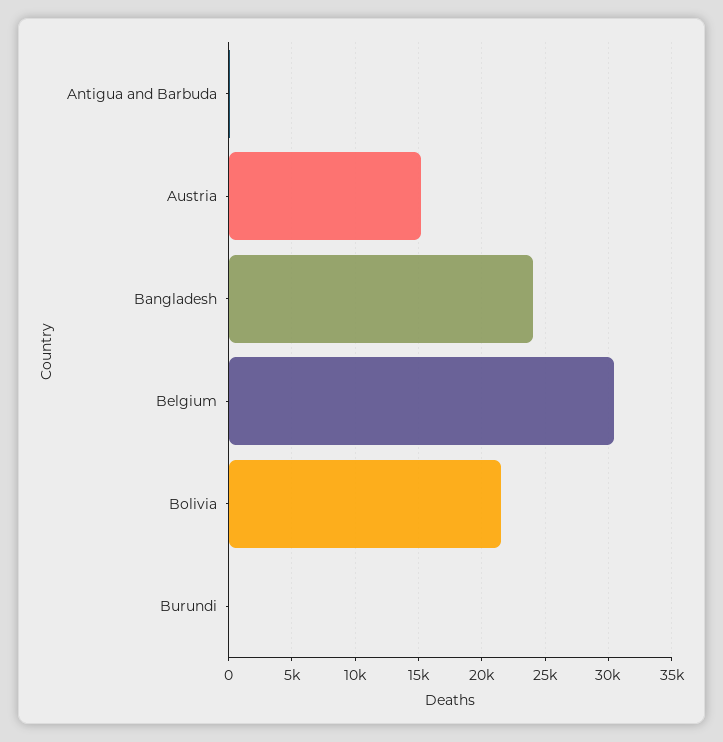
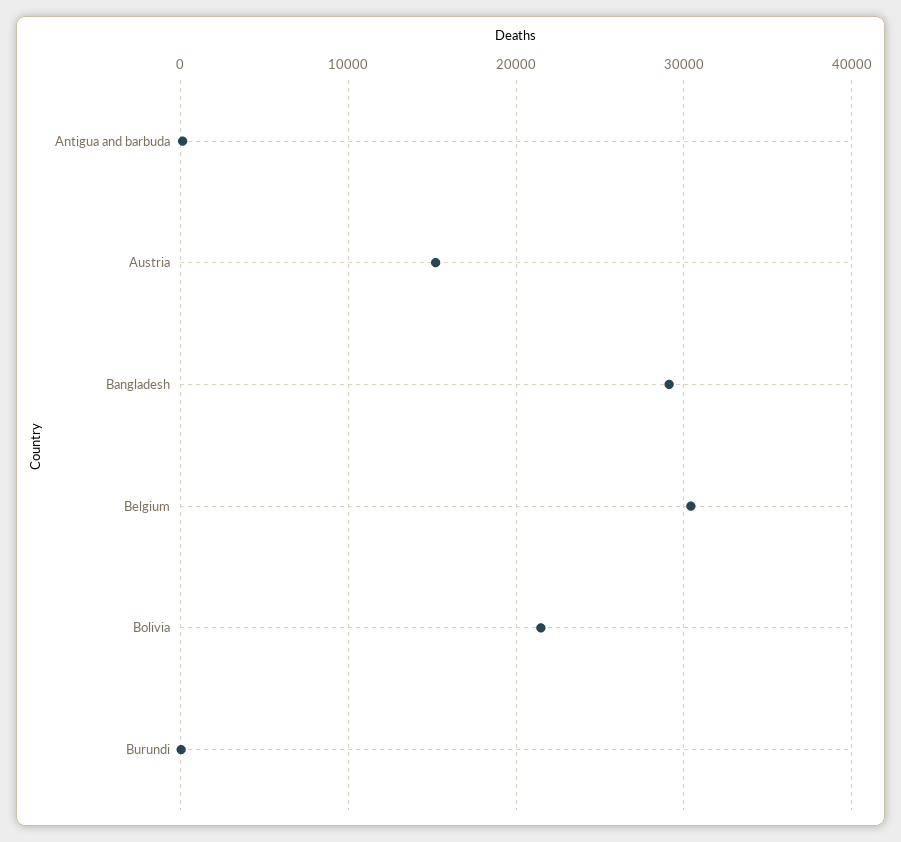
Bangladesh: 24000 -> 29000

